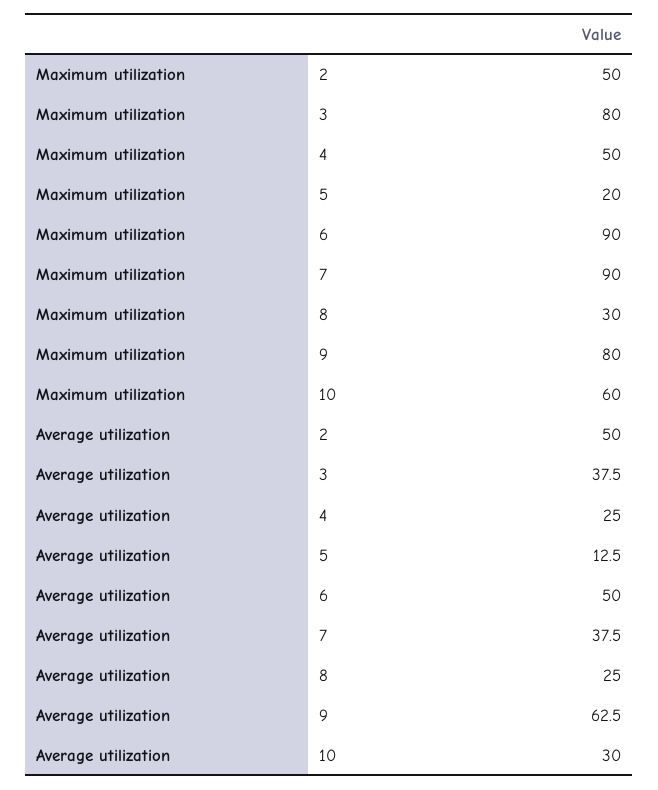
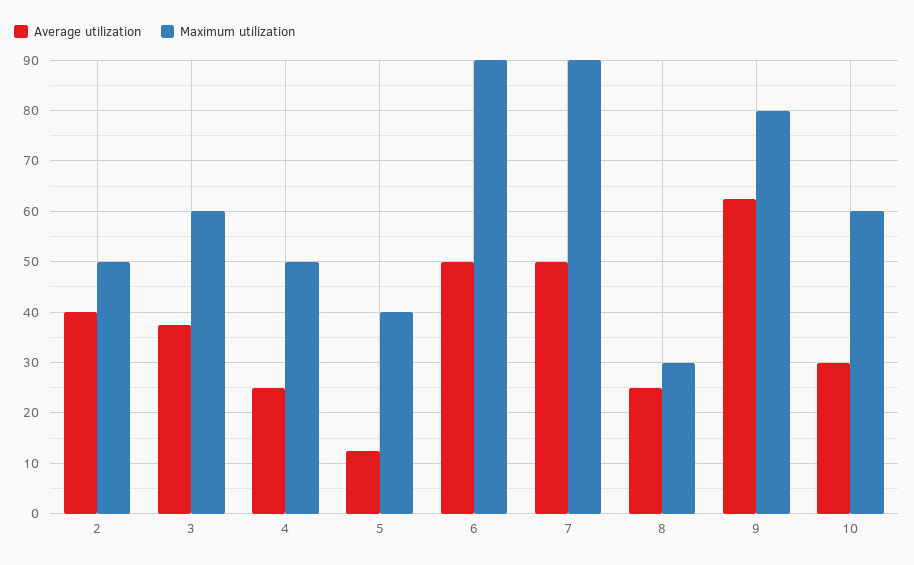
Maximum utilization, 3: 80 -> 60
Maximum utilization, 5: 20 -> 40
Average utilization, 2: 50 -> 40
Average utilization, 7: 37.5 -> 50

